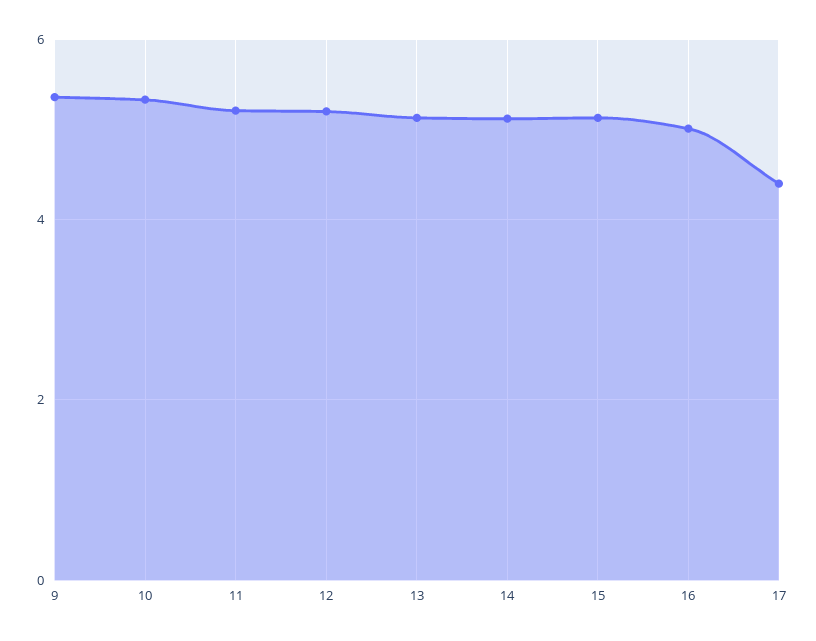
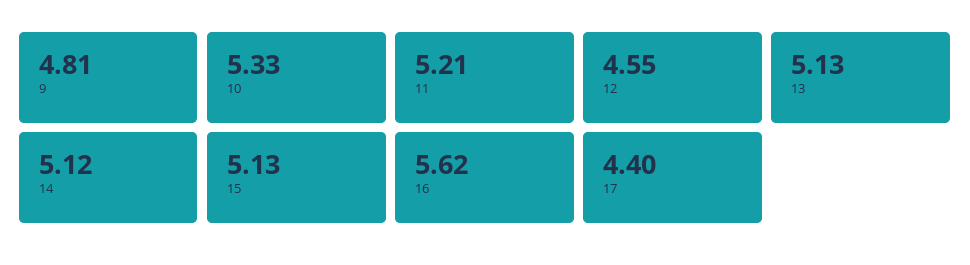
9: 5.4 -> 4.81
12: 5.2 -> 4.55
16: 5 -> 5.62

